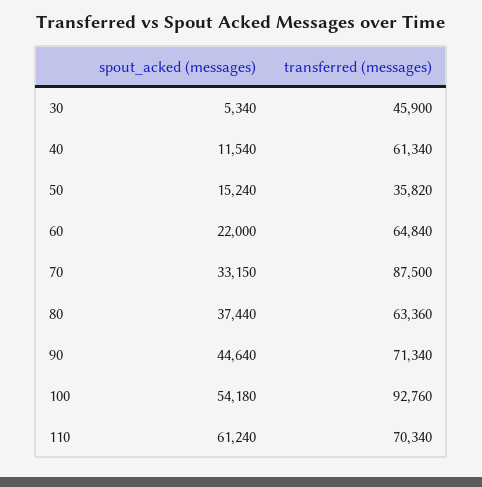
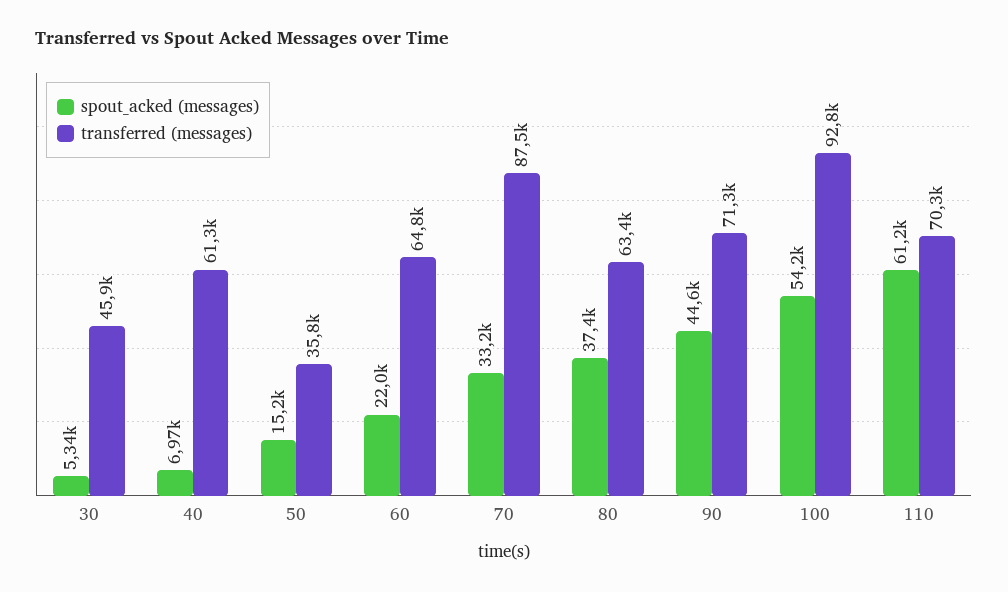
spout_acked (messages), 40: 11540 -> 6970

